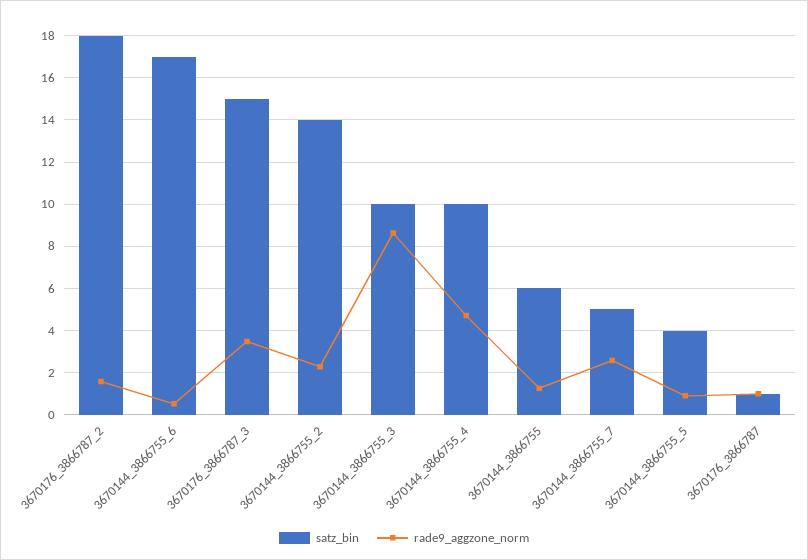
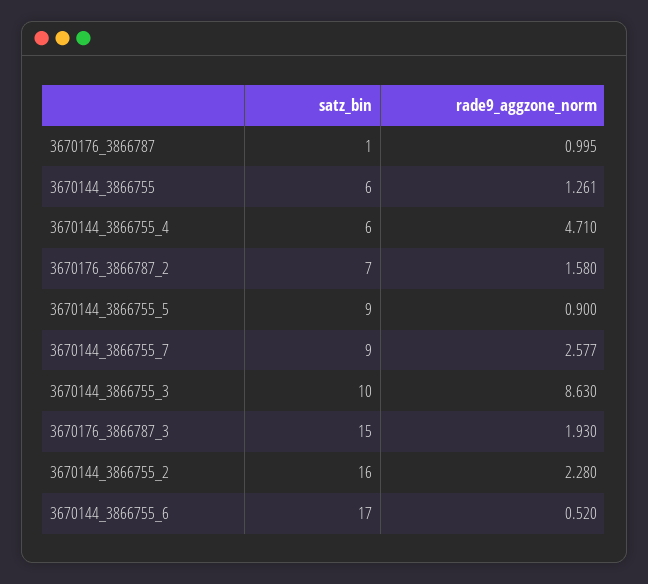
satz_bin, 3670176_3866787_2: 18 -> 7
rade9_aggzone_norm, 3670176_3866787_3: 3.5 -> 1.93
satz_bin, 3670144_3866755_2: 14 -> 16
satz_bin, 3670144_3866755_4: 10 -> 6
satz_bin, 3670144_3866755_7: 5 -> 9
satz_bin, 3670144_3866755_5: 4 -> 9

